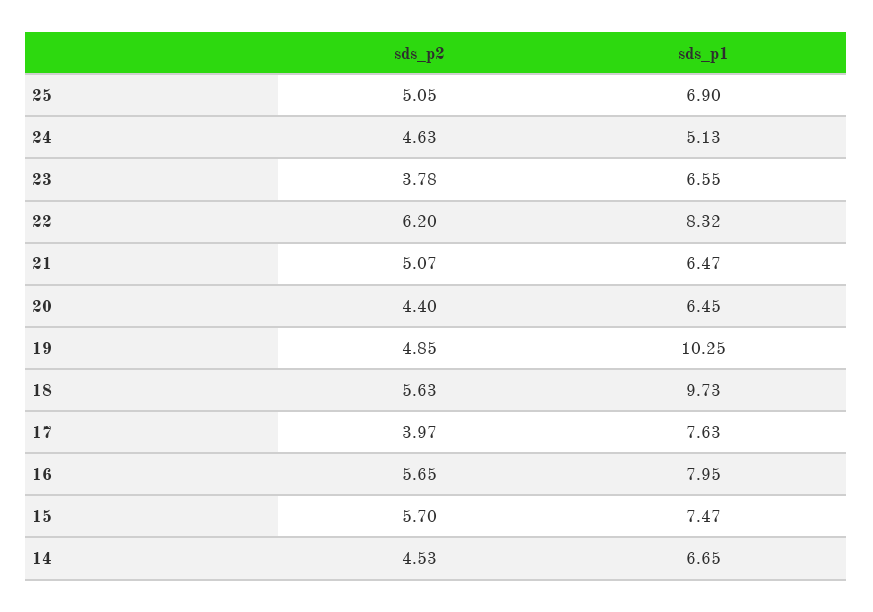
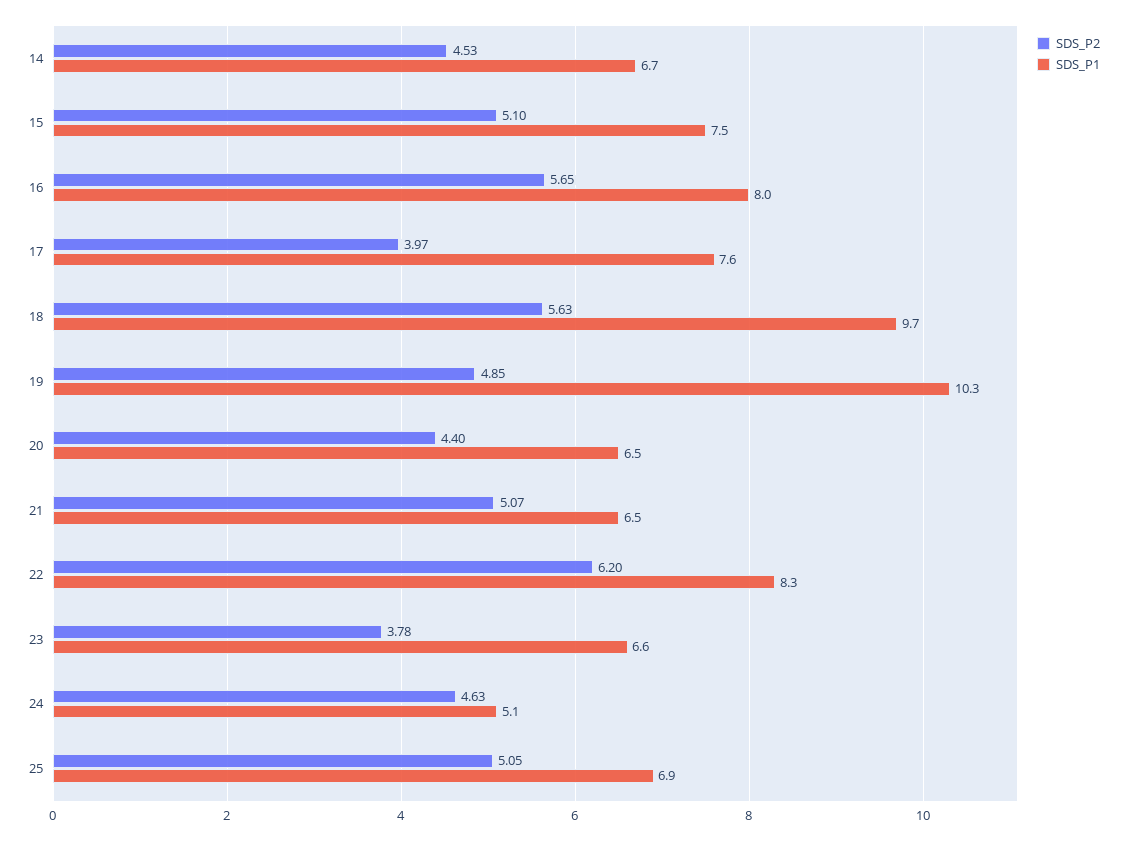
sds_p2, 15: 5.7 -> 5.1

